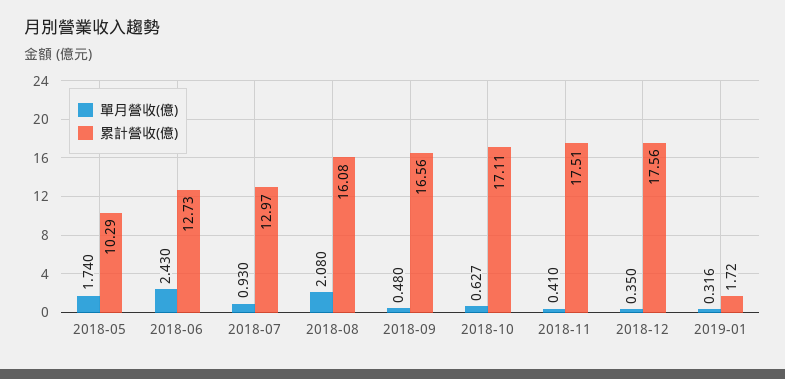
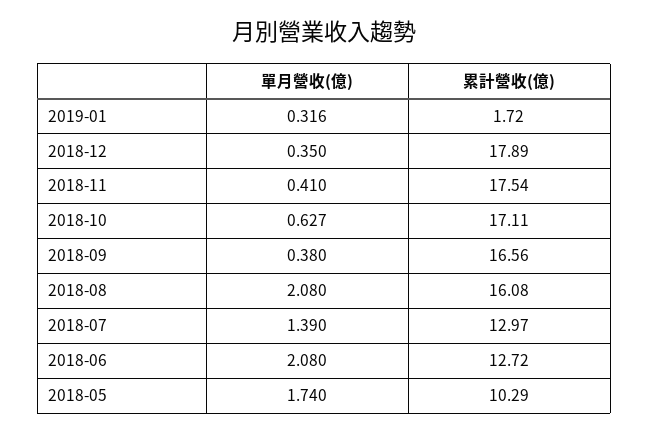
單月營收(億), 2018-06: 2.43 -> 2.08
累計營收(億), 2018-06: 12.73 -> 12.72
單月營收(億), 2018-07: 0.93 -> 1.39
單月營收(億), 2018-09: 0.48 -> 0.38
累計營收(億), 2018-11: 17.51 -> 17.54
累計營收(億), 2018-12: 17.56 -> 17.89

